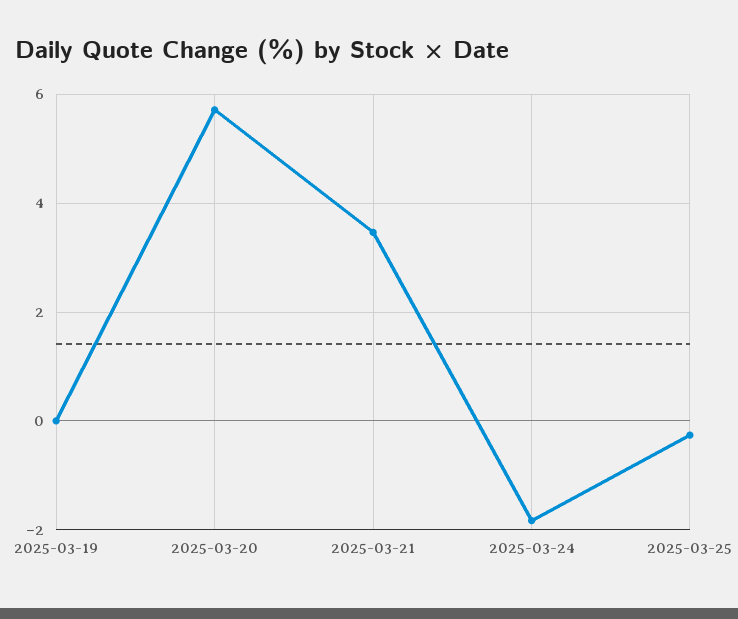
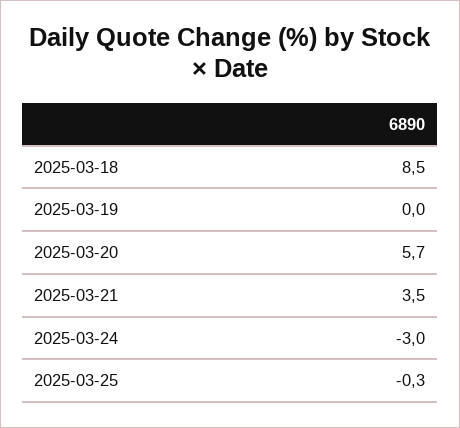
2025-03-24: -1.8 -> -3
2025-03-18: none -> 8.5

